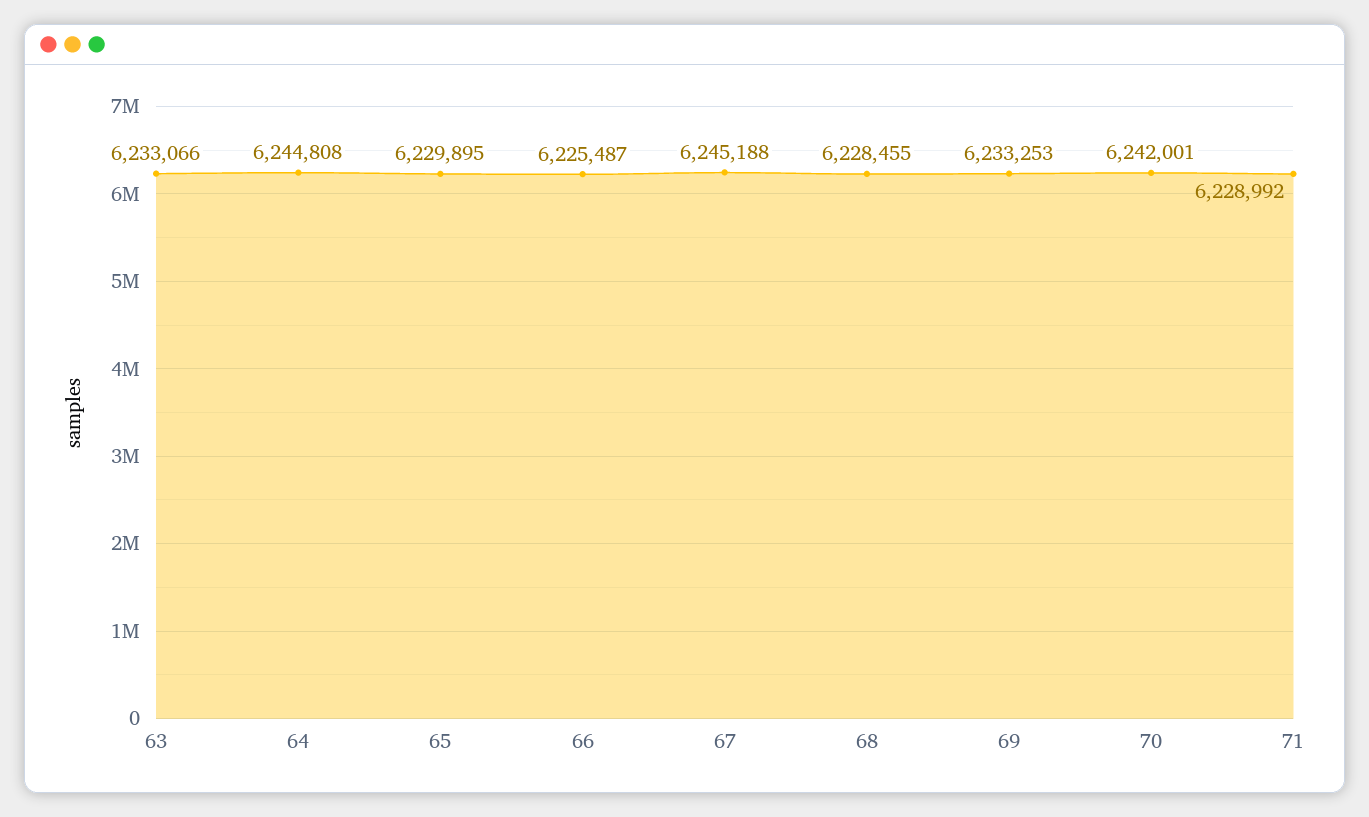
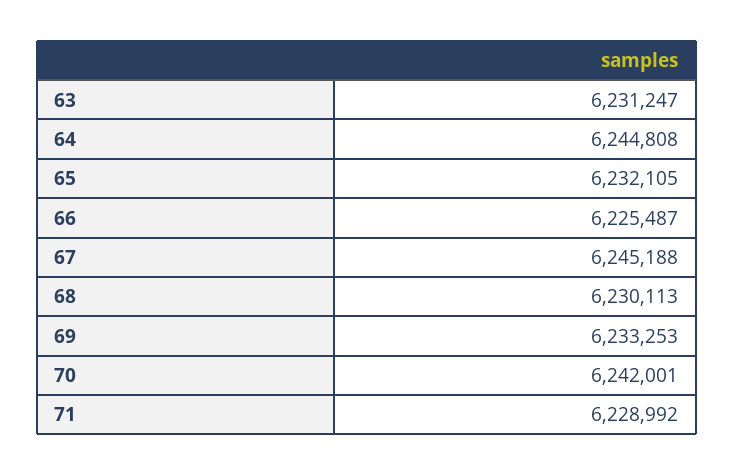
63: 6233066 -> 6231247
65: 6229895 -> 6232105
68: 6228455 -> 6230113

